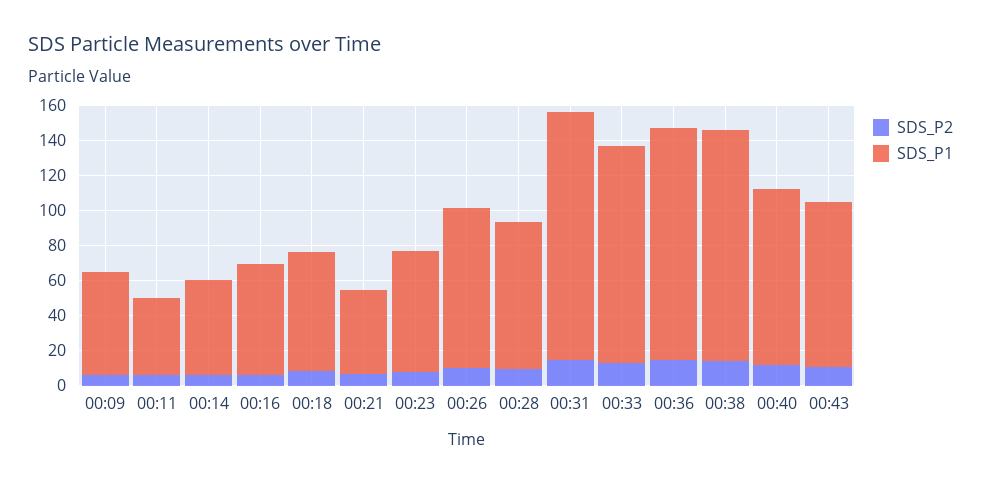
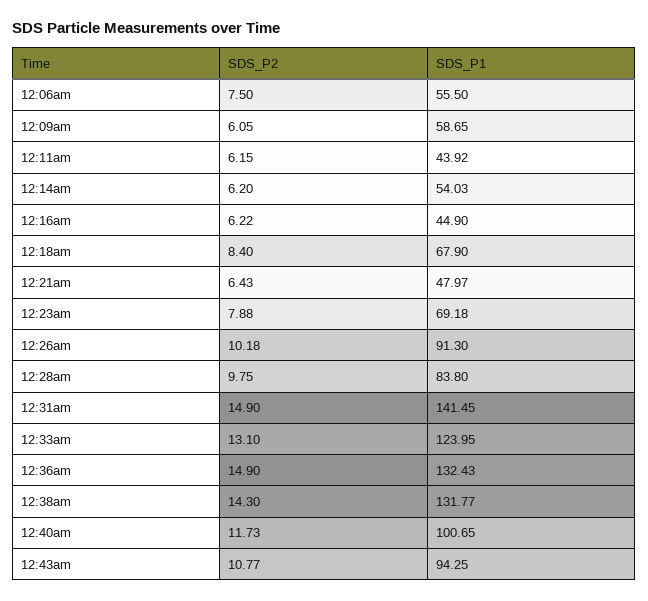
SDS_P1, 00:16: 65 -> 44.9
SDS_P2, 12:06am: none -> 7.5
SDS_P1, 12:06am: none -> 55.5

